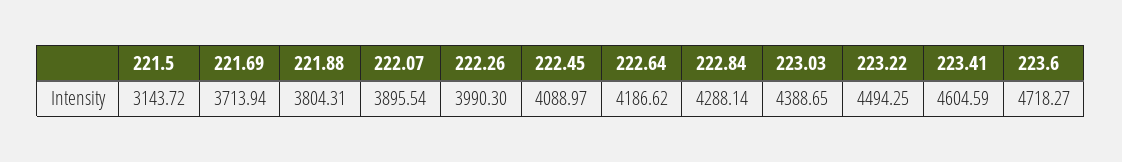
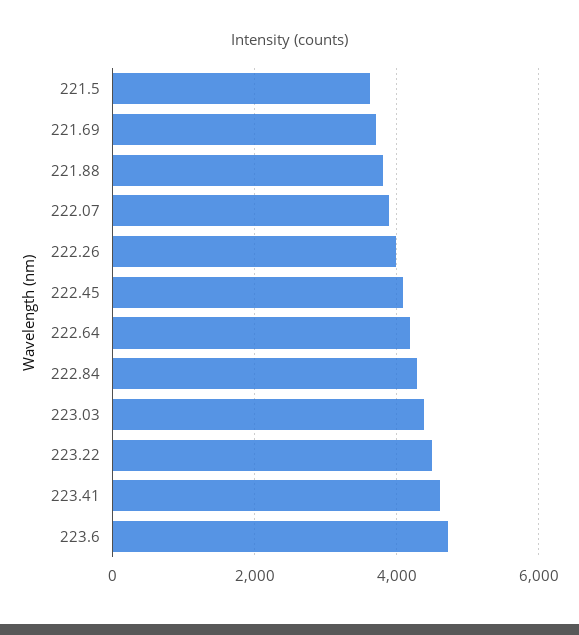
221.5: 3143.72 -> 3600

